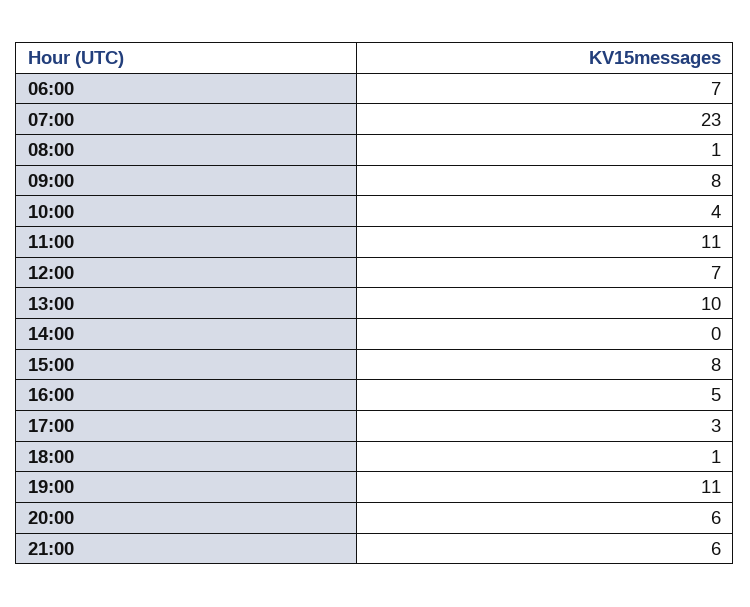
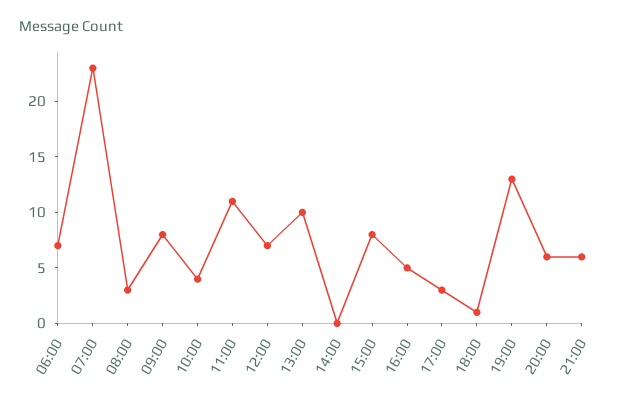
08:00: 1 -> 3
19:00: 11 -> 13

